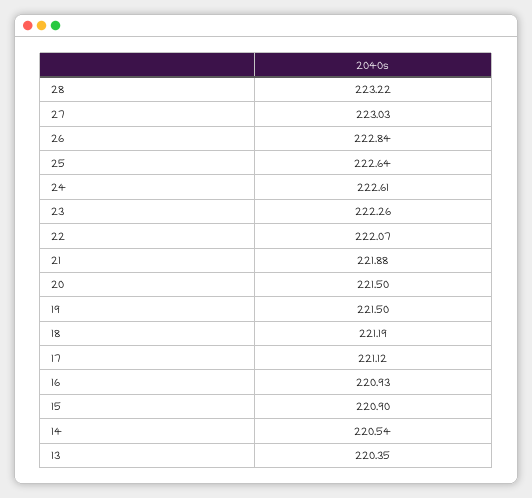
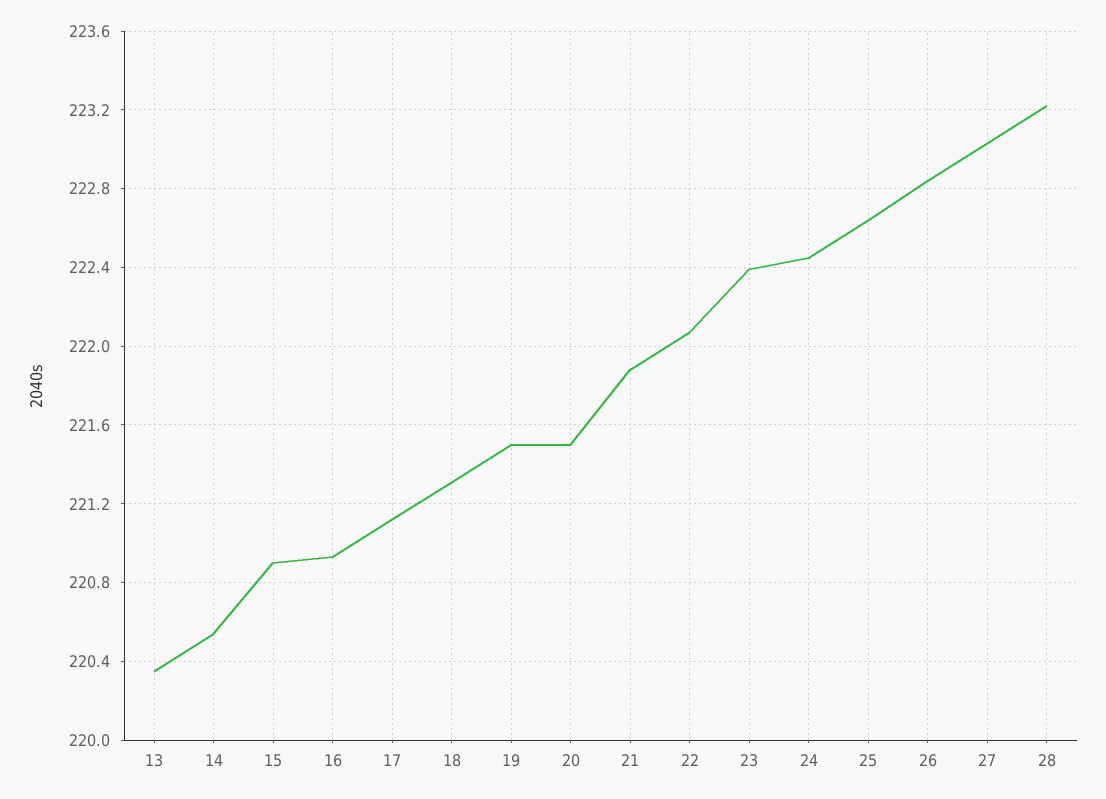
24: 222.61 -> 222.45
23: 222.26 -> 222.4
18: 221.19 -> 221.3

